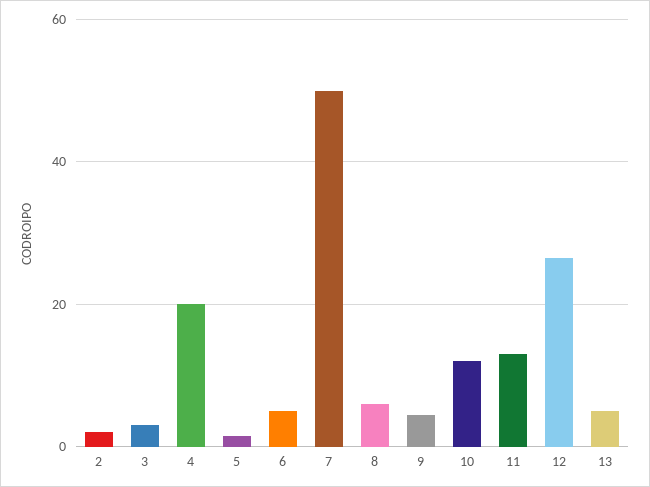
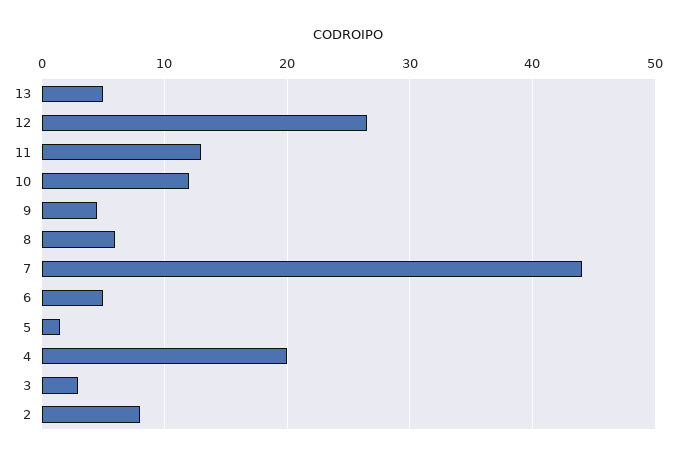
2: 2 -> 8
7: 50 -> 44

